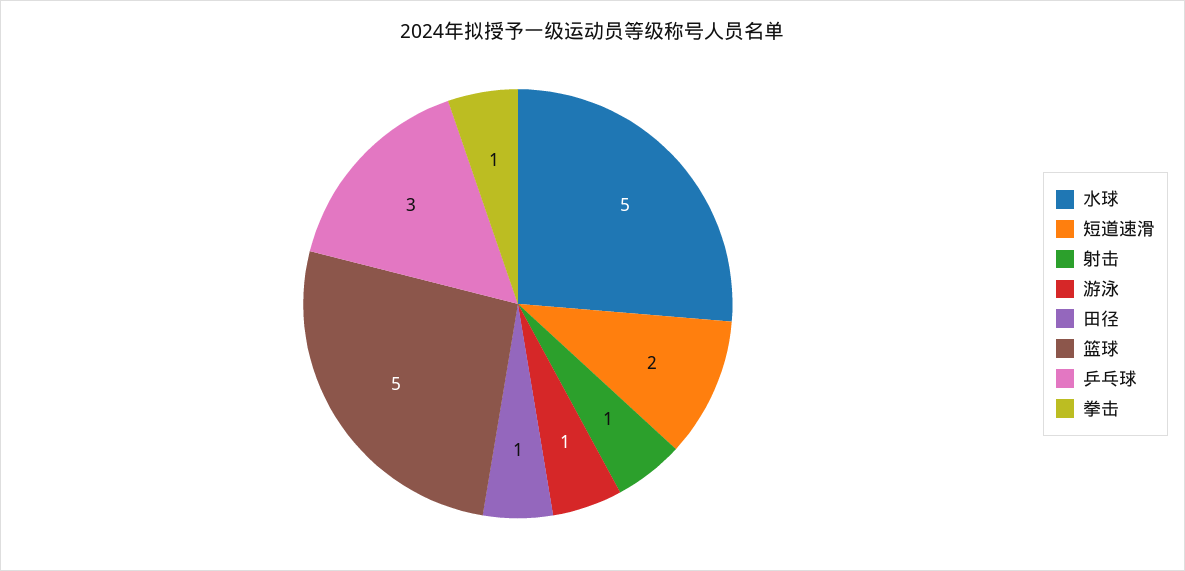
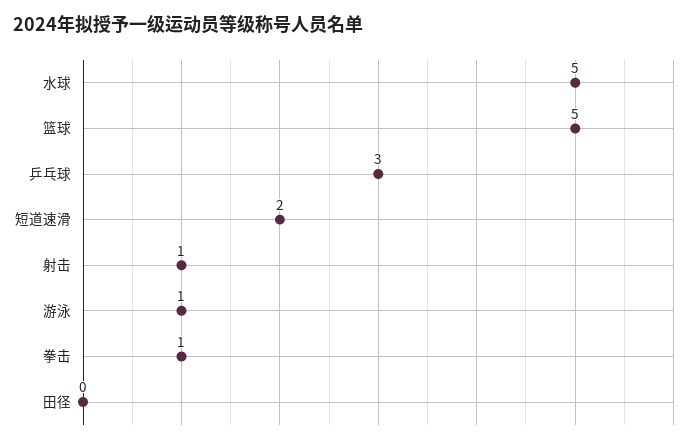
田径: 1 -> 0

